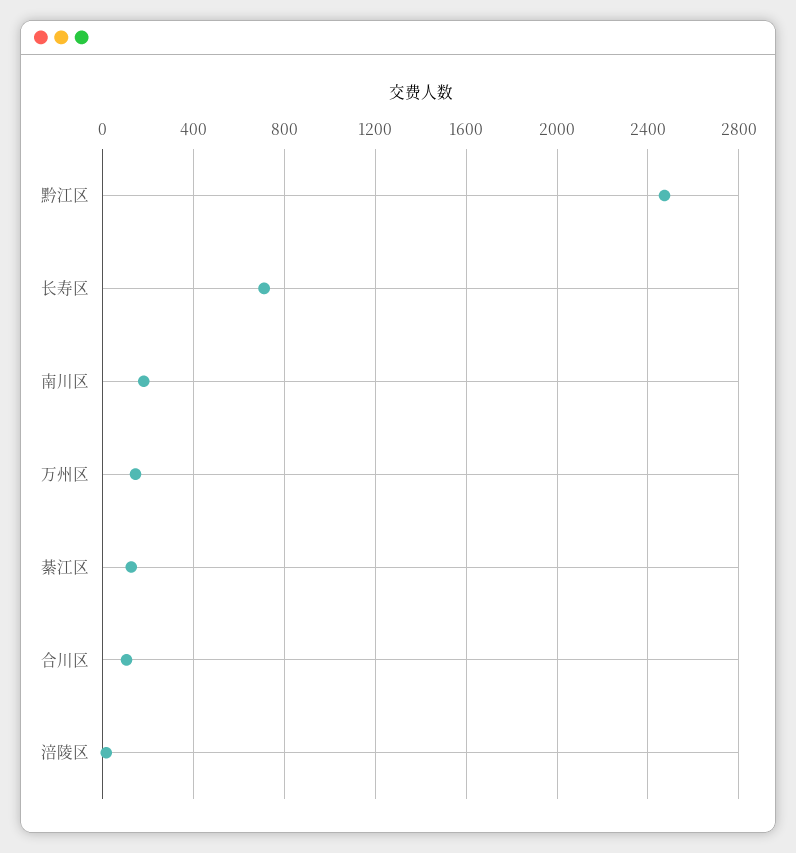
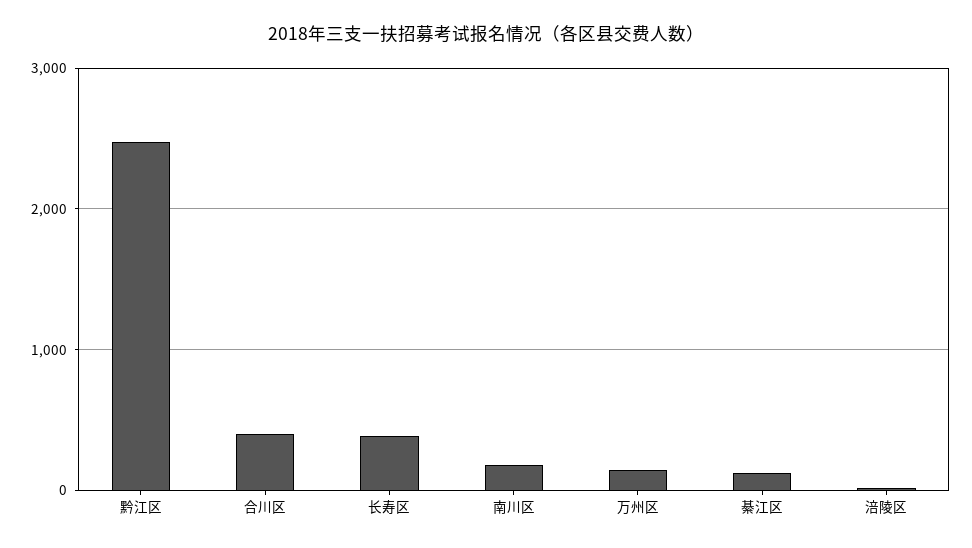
长寿区: 700 -> 400
合川区: 100 -> 400

